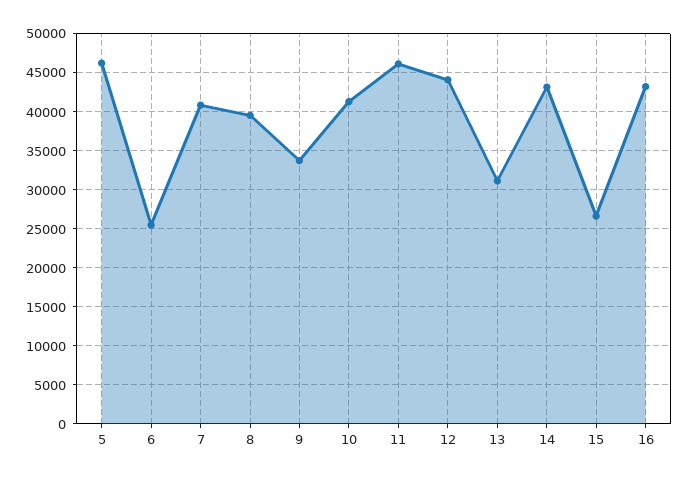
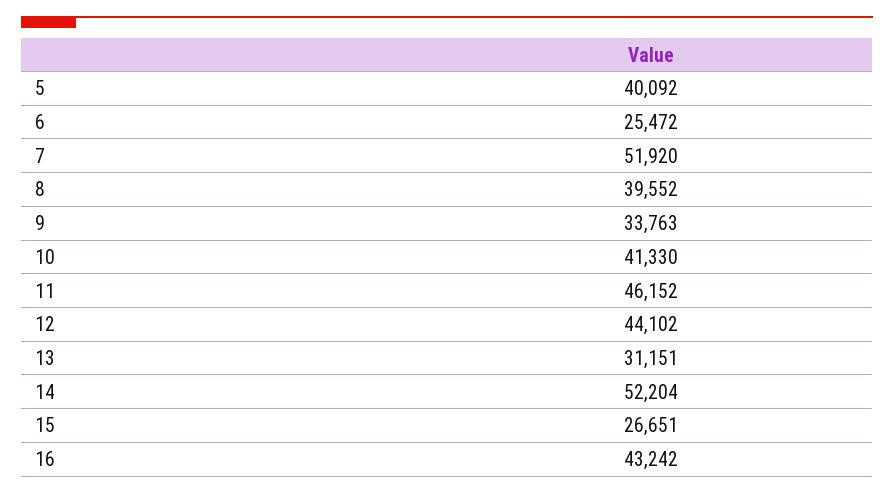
5: 46000 -> 40092
7: 41000 -> 51920
14: 43000 -> 52204

